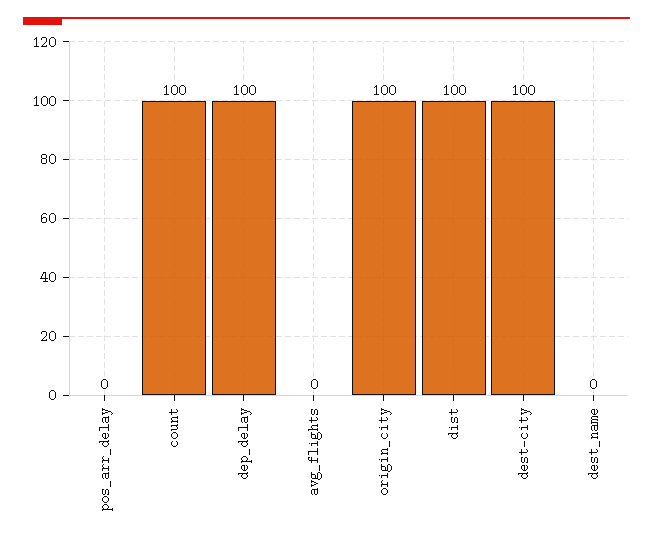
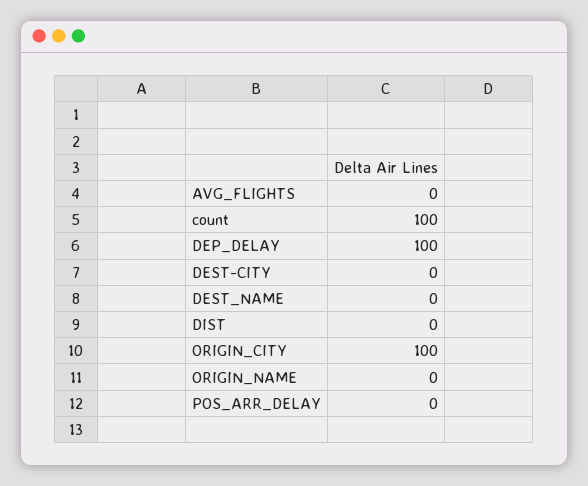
dist: 100 -> 0
dest-city: 100 -> 0
ORIGIN_NAME: none -> 0

